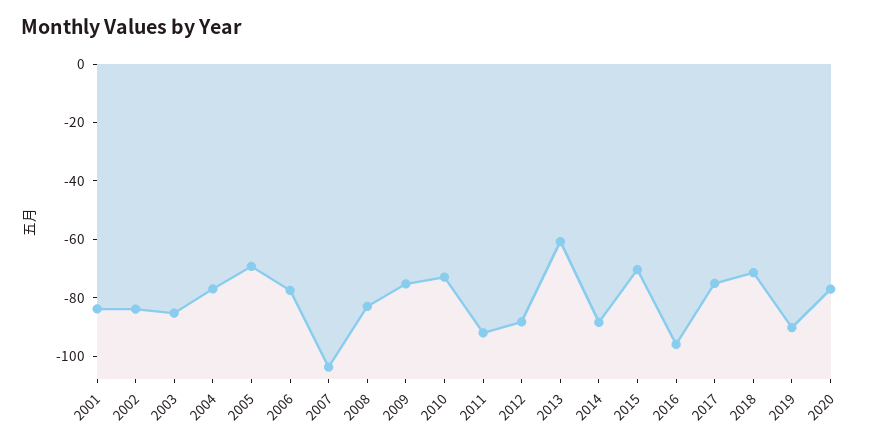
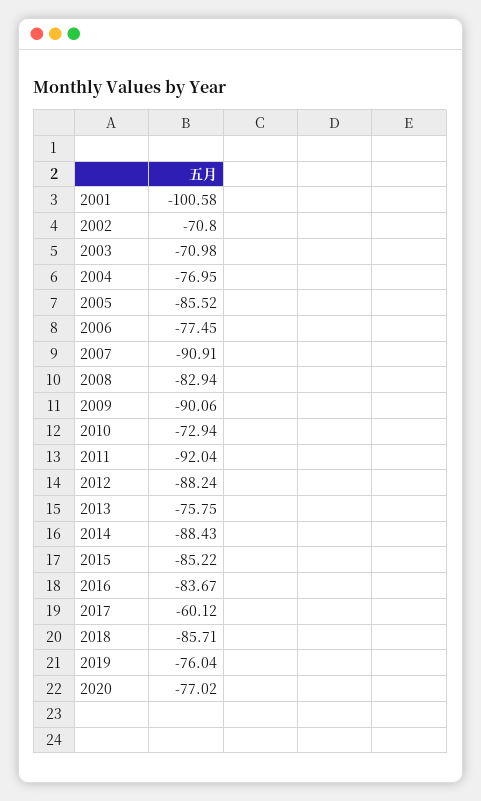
2001: -85 -> -100.58
2002: -85 -> -70.8
2003: -85 -> -70.98
2005: -70 -> -85.52
2007: -105 -> -90.91
2009: -75 -> -90.06
2013: -60 -> -75.75
2015: -70 -> -85.22
2016: -95 -> -83.67
2017: -75 -> -60.12
2018: -70 -> -85.71
2019: -90 -> -76.04

